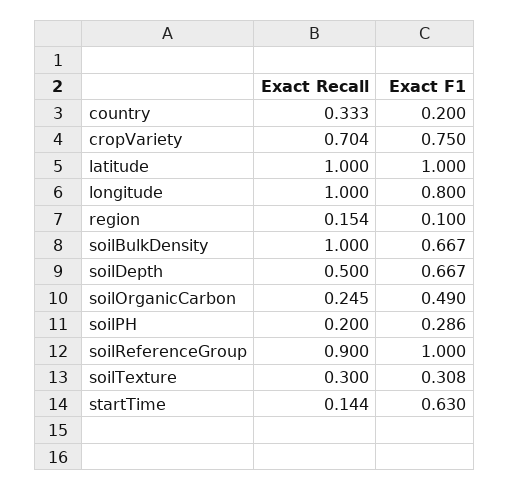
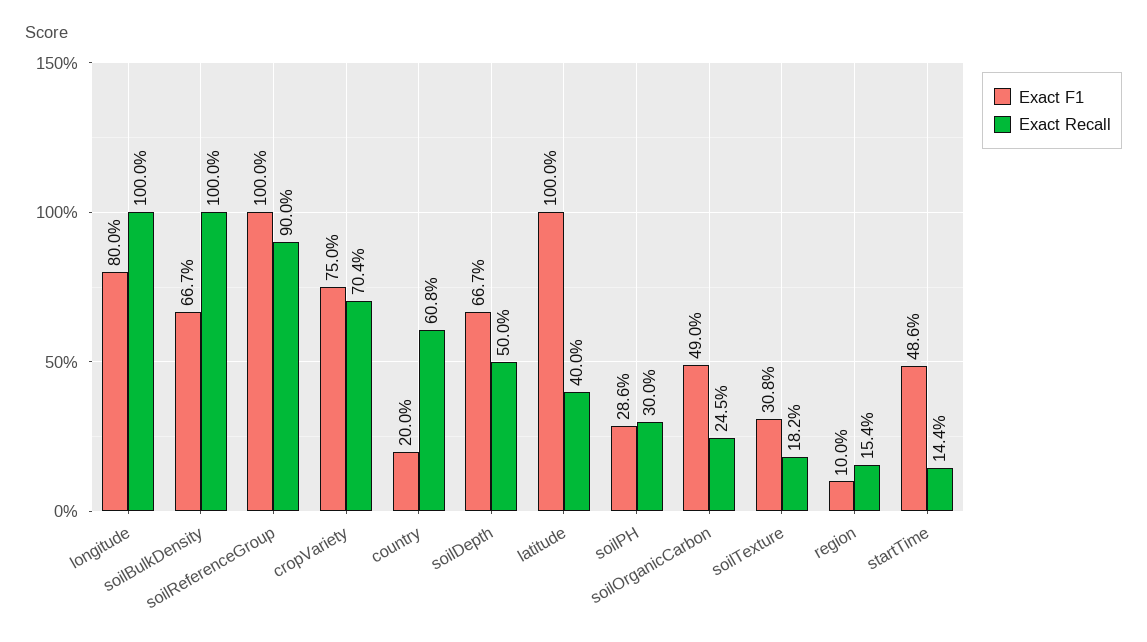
Exact Recall, country: 0.333 -> 0.608
Exact Recall, latitude: 1 -> 0.4
Exact Recall, soilPH: 0.2 -> 0.3
Exact Recall, soilTexture: 0.3 -> 0.182
Exact F1, startTime: 0.63 -> 0.486

